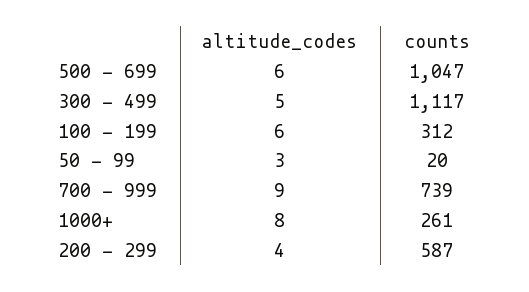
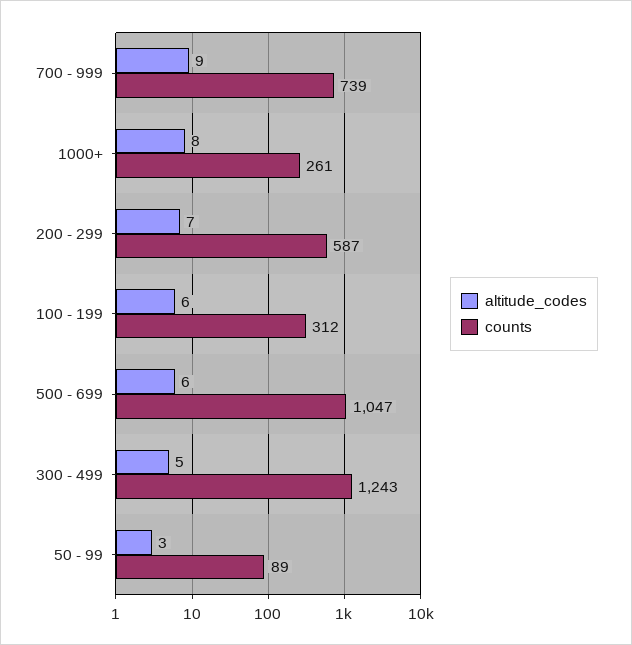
counts, 300 - 499: 1117 -> 1243
counts, 50 - 99: 20 -> 89
altitude_codes, 200 - 299: 4 -> 7

